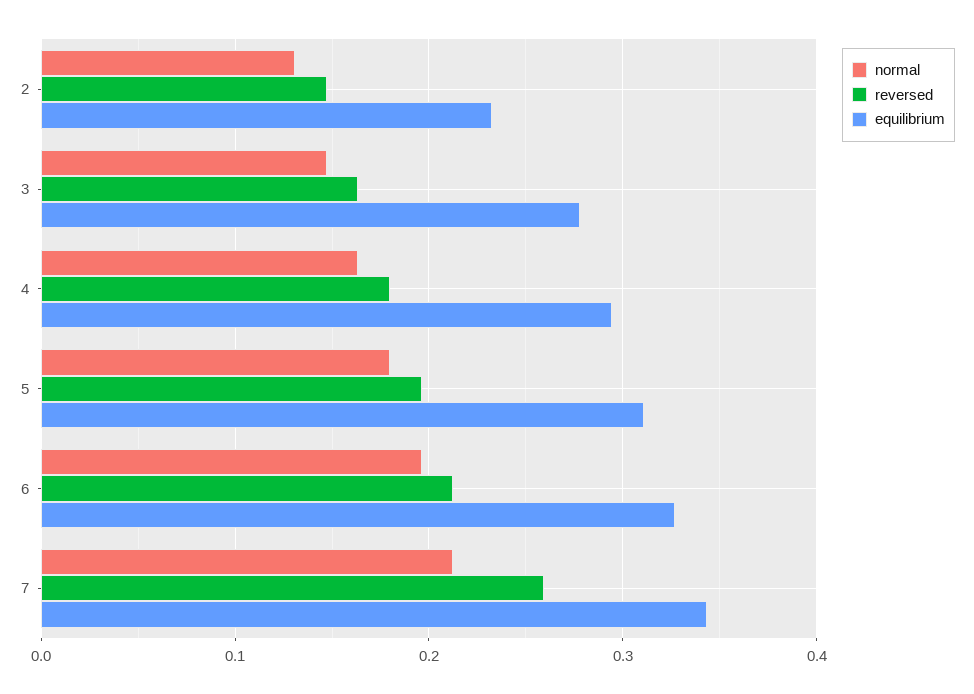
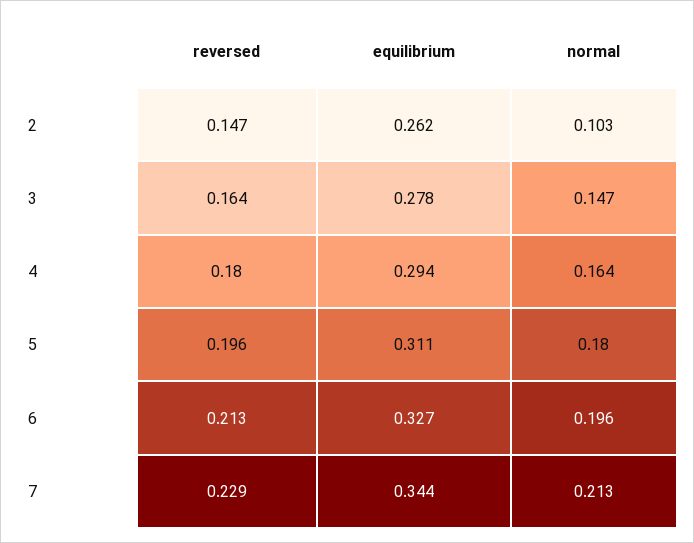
normal, 2: 0.13 -> 0.103
equilibrium, 2: 0.23 -> 0.262
reversed, 7: 0.26 -> 0.229

